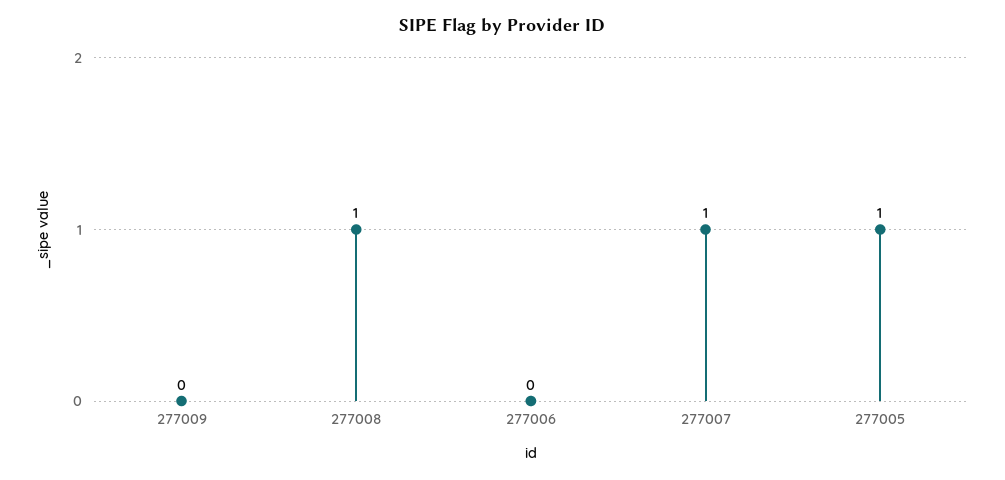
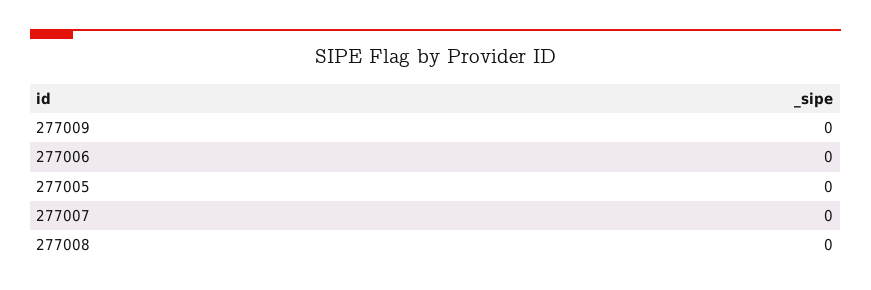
277008: 1 -> 0
277007: 1 -> 0
277005: 1 -> 0

